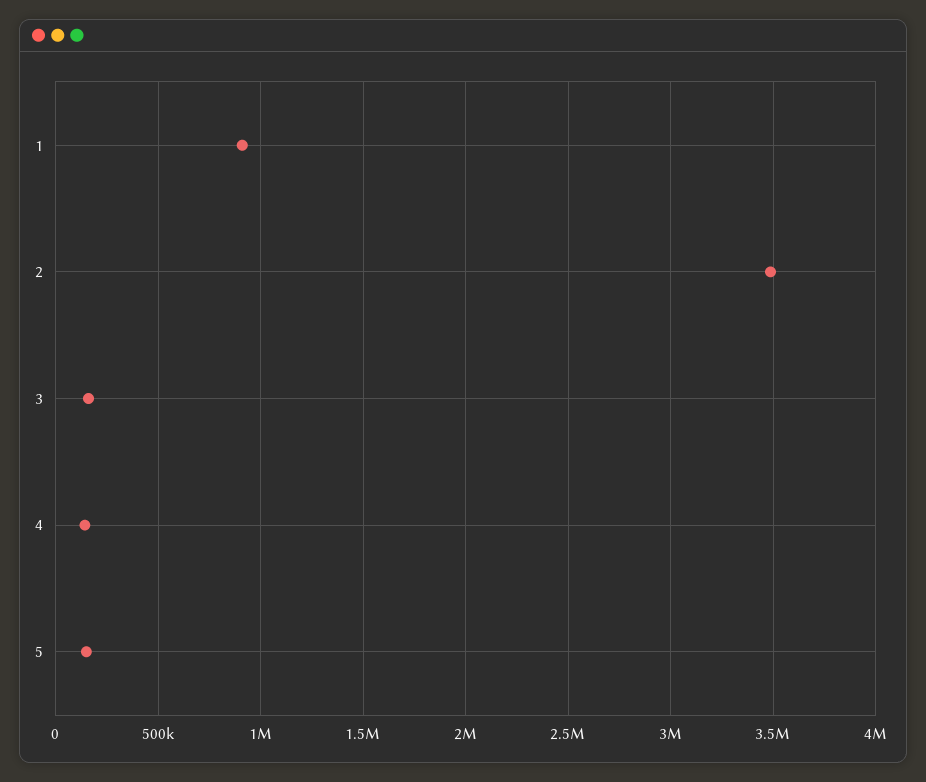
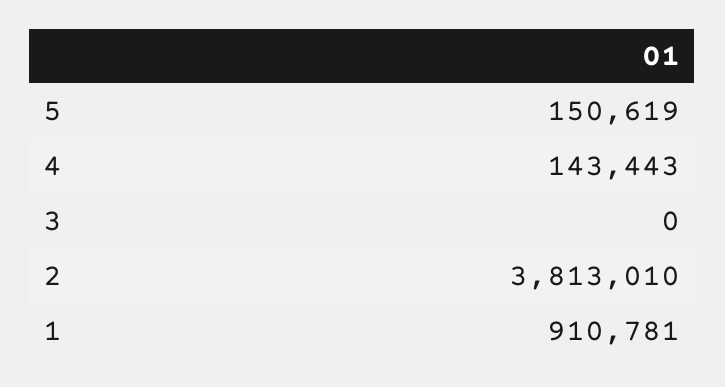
2: 3500000 -> 3813010
3: 150000 -> 0

